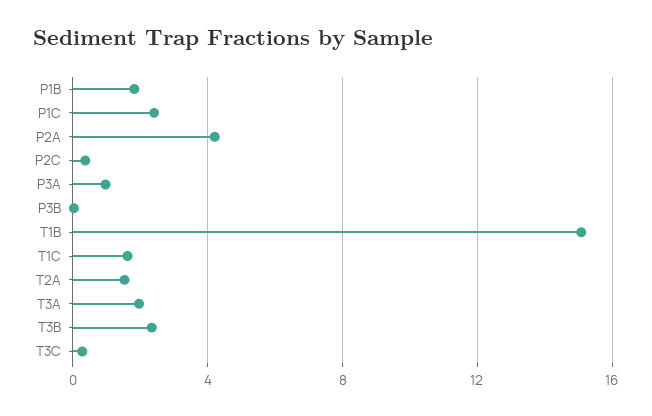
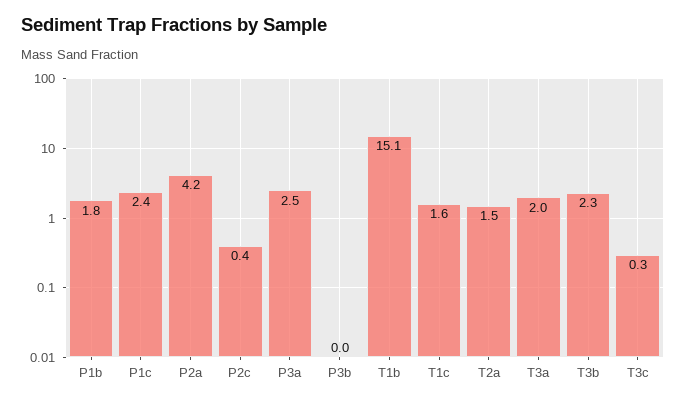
P3A: 1 -> 2.5

